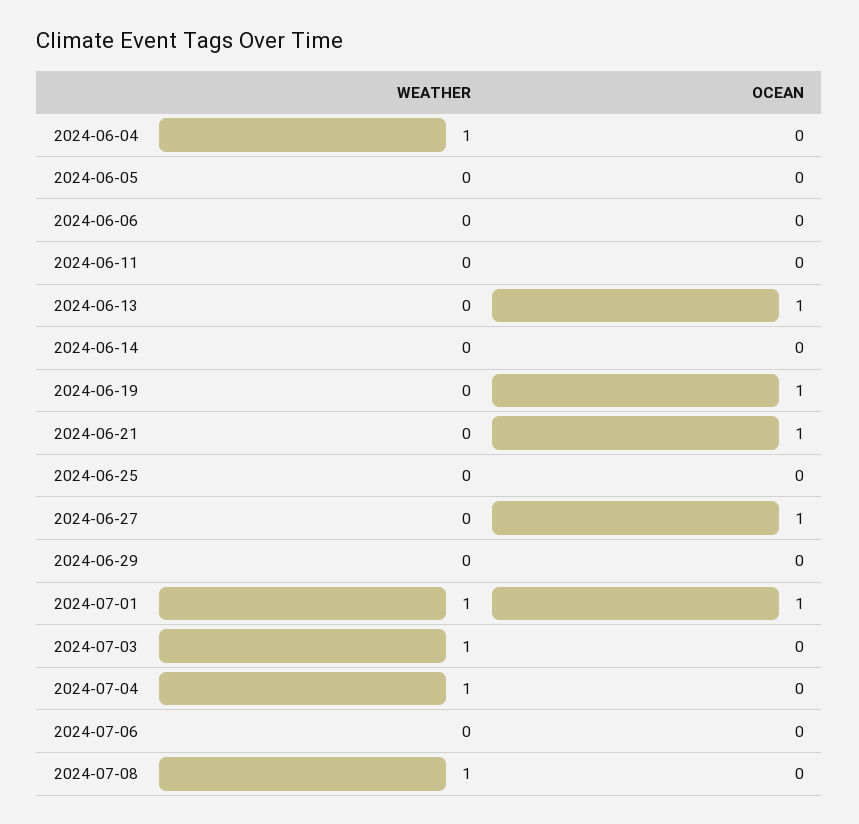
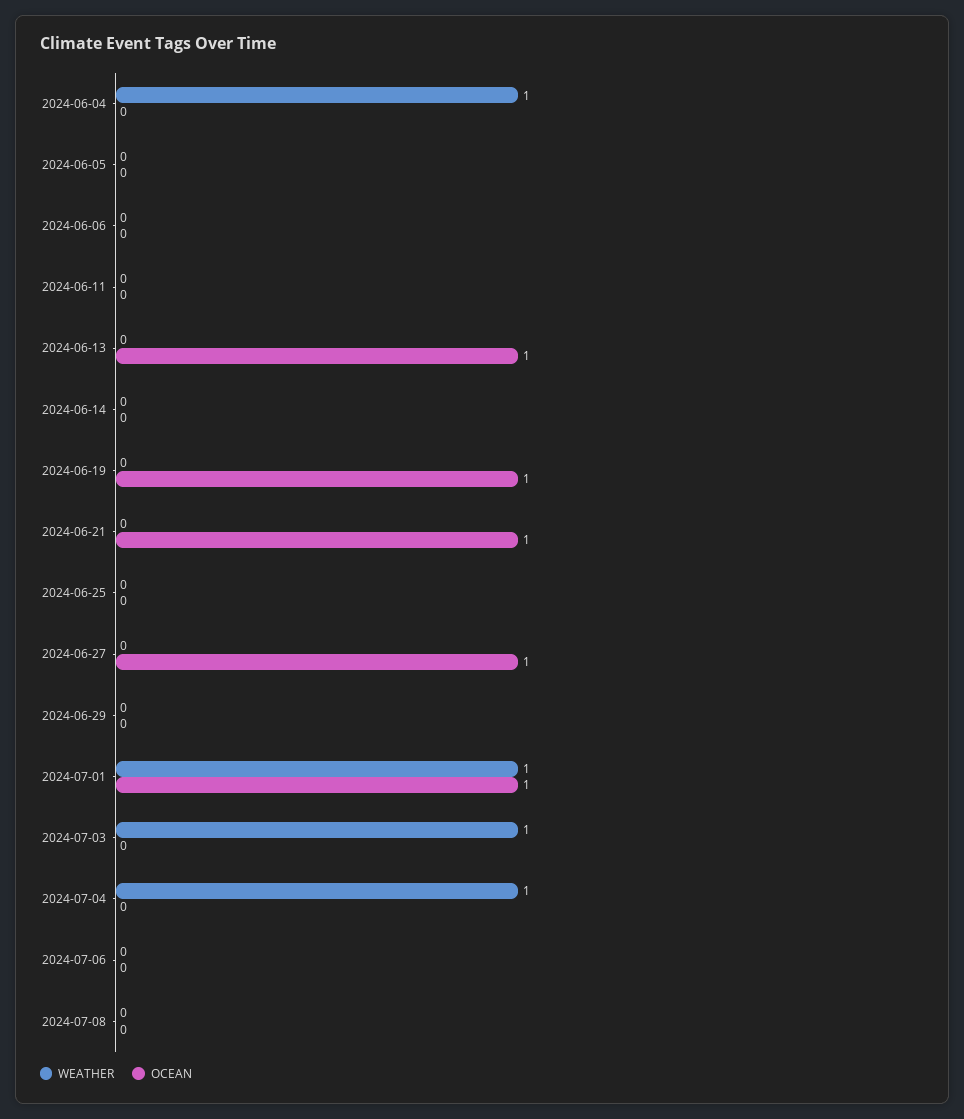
WEATHER, 2024-07-08: 1 -> 0

